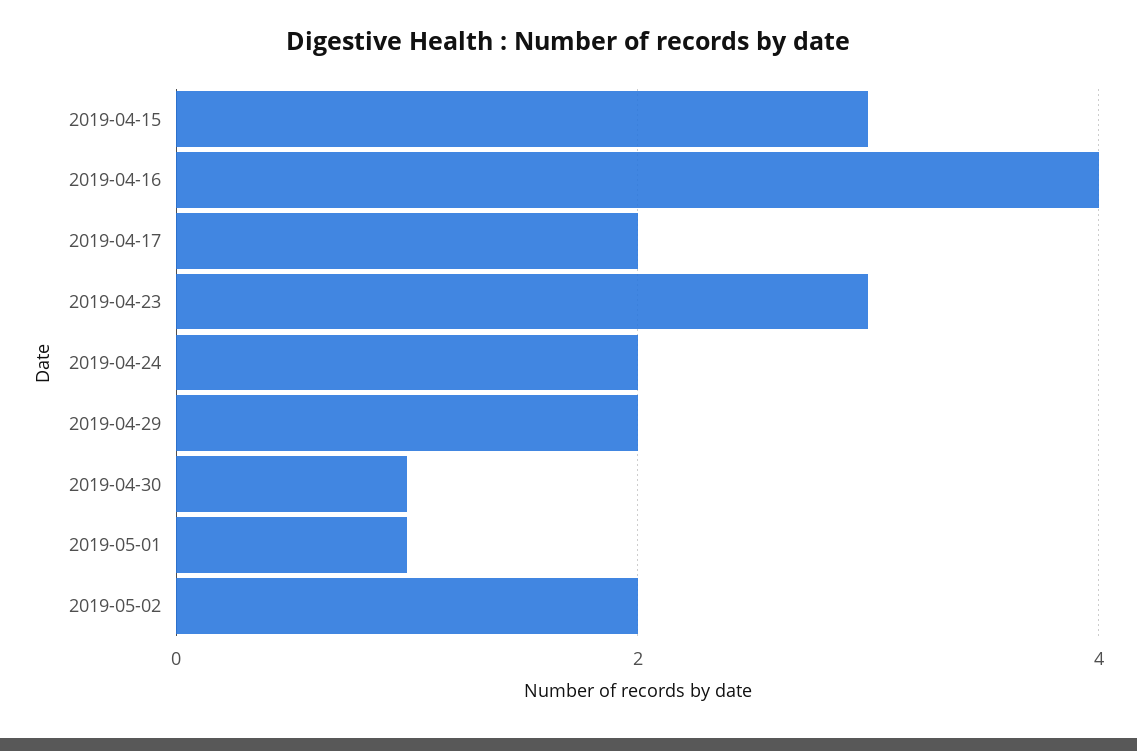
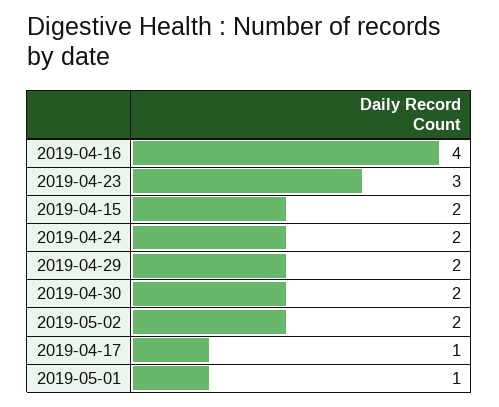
2019-04-15: 3 -> 2
2019-04-17: 2 -> 1
2019-04-30: 1 -> 2

